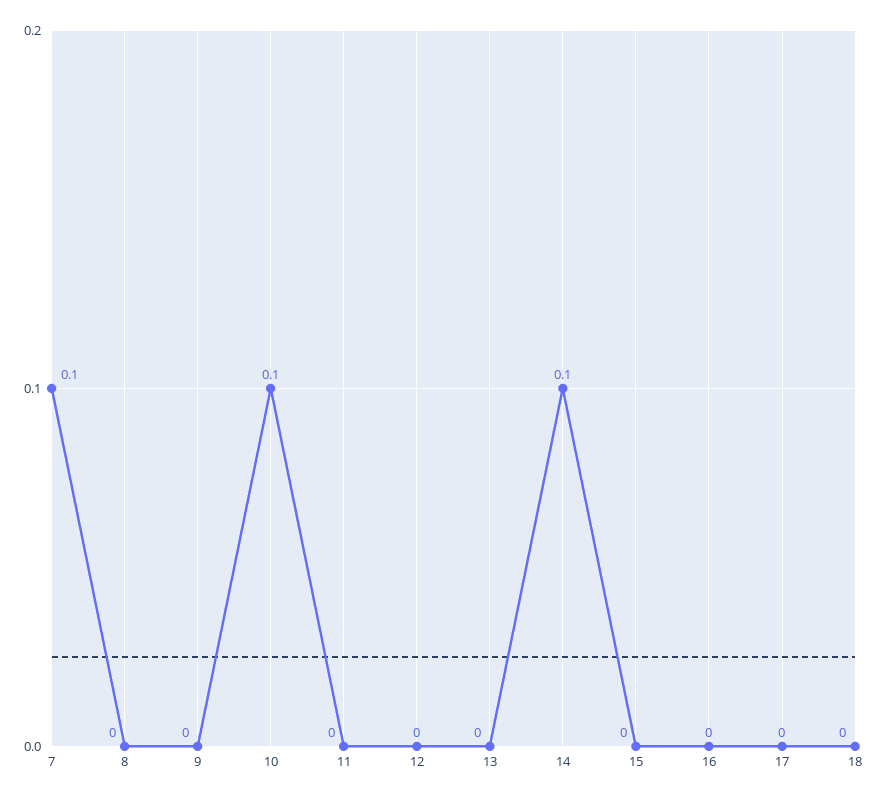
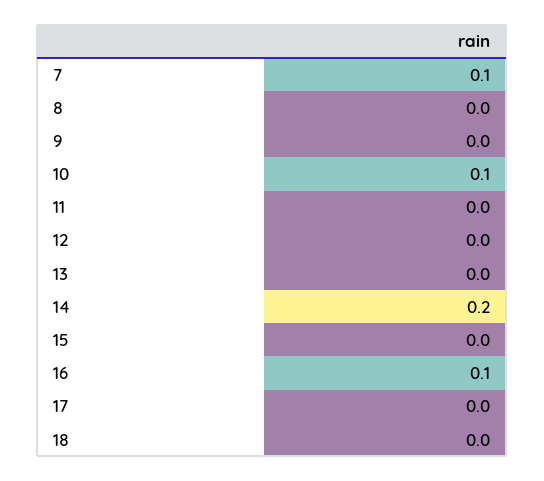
14: 0.1 -> 0.2
16: 0 -> 0.1

